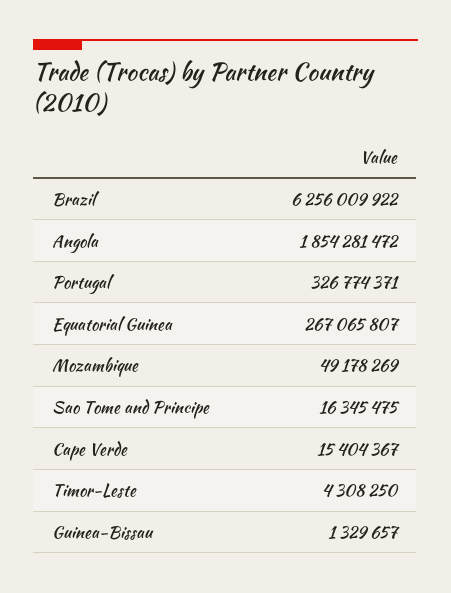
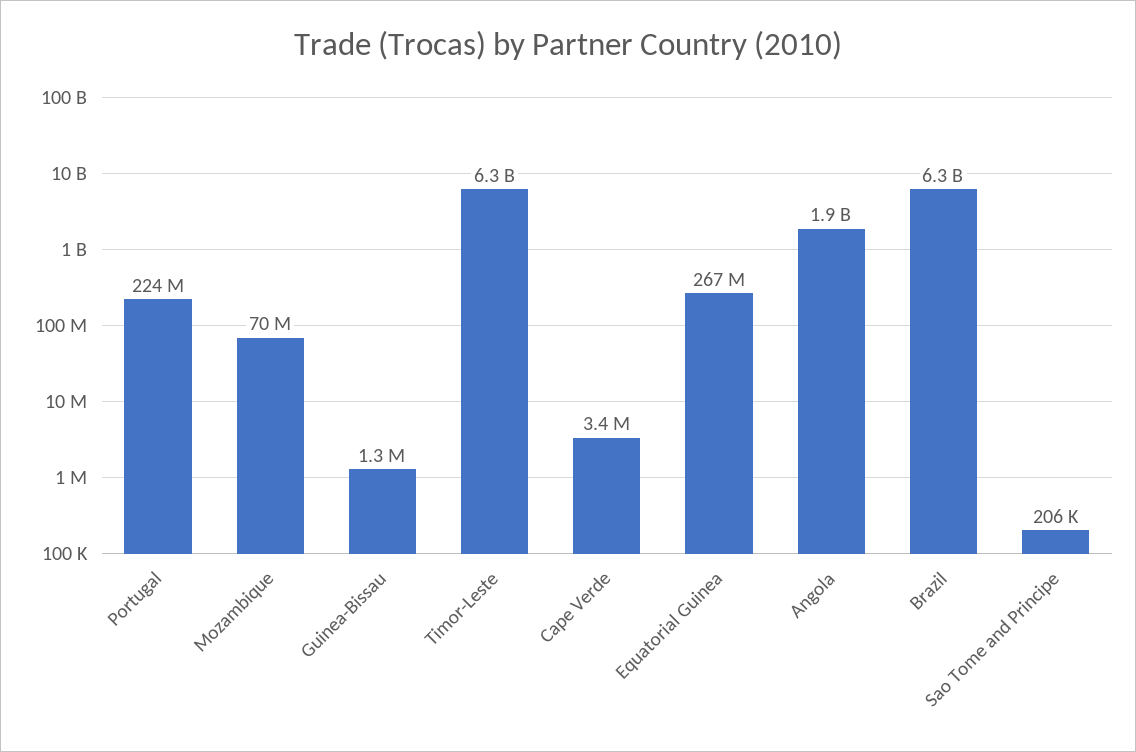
Portugal: 326774371 -> 224000000
Mozambique: 49178269 -> 70000000
Sao Tome and Principe: 16345475 -> 206000
Cape Verde: 15404367 -> 3400000
Timor-Leste: 4308250 -> 6300000000

